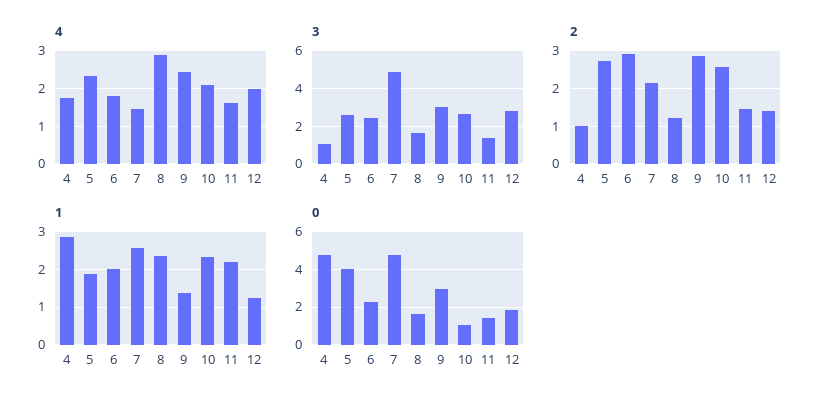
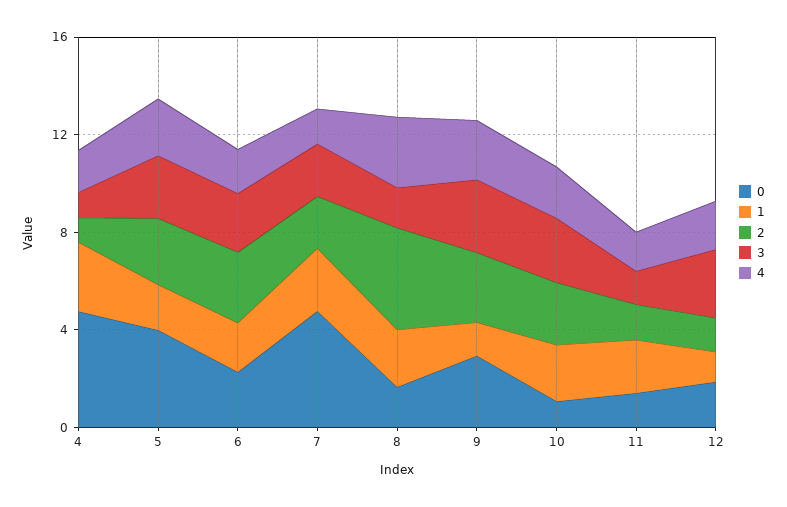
3, 7: 5 -> 2
2, 8: 1.2 -> 4

